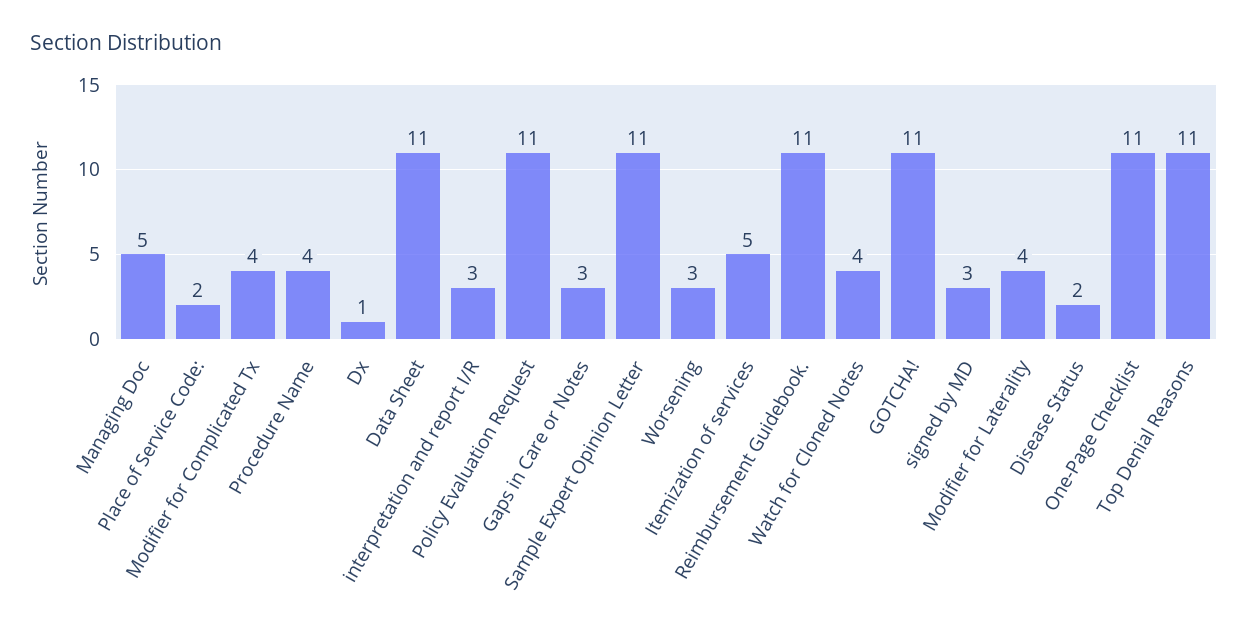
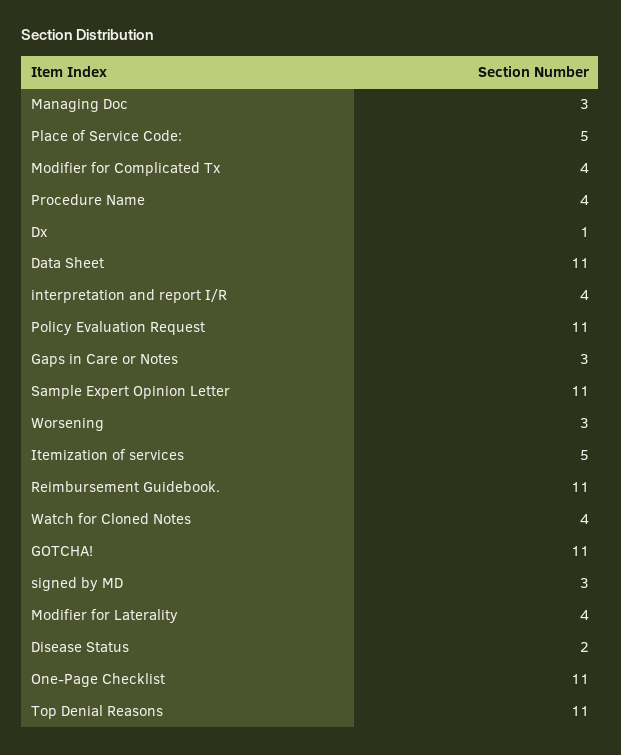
Managing Doc: 5 -> 3
Place of Service Code:: 2 -> 5
interpretation and report I/R: 3 -> 4

